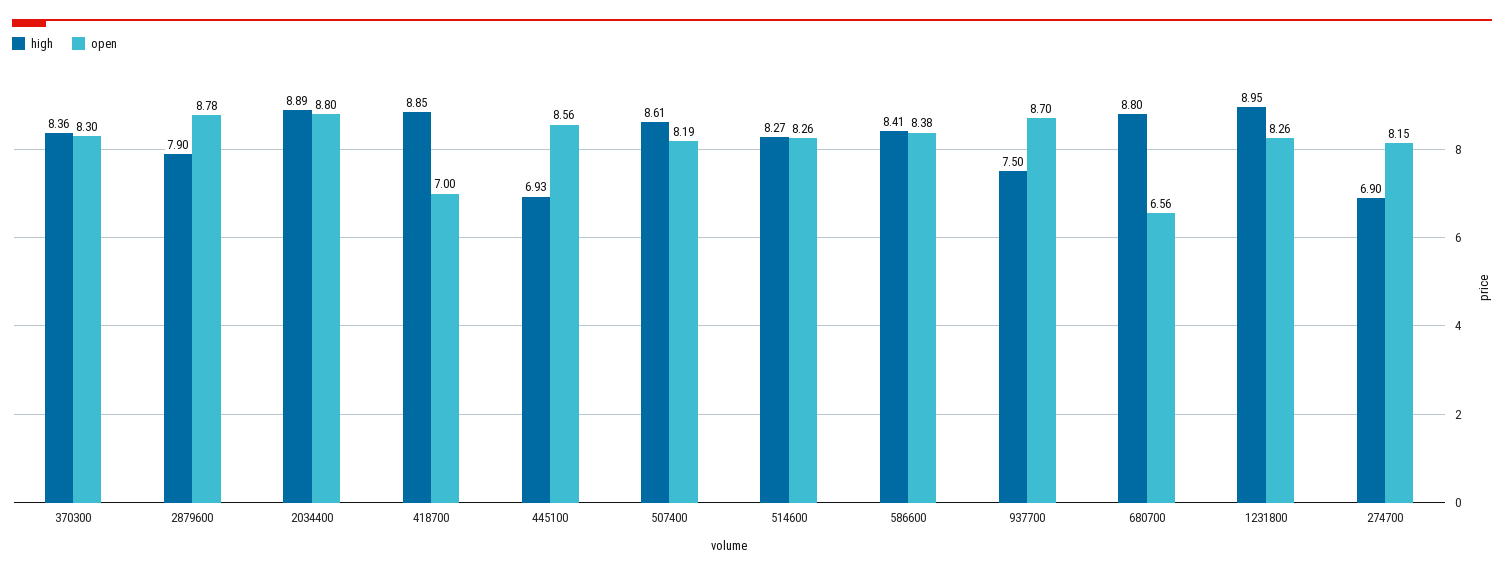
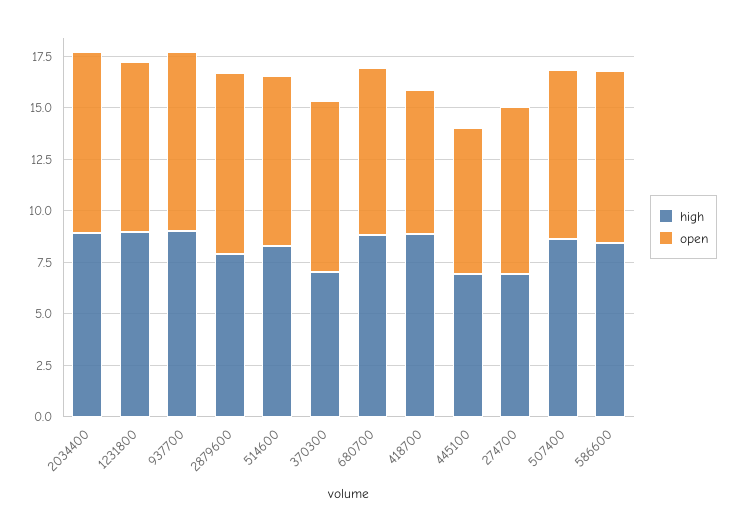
high, 370300: 8.36 -> 7
open, 445100: 8.56 -> 7
high, 937700: 7.5 -> 9
open, 680700: 6.56 -> 8

